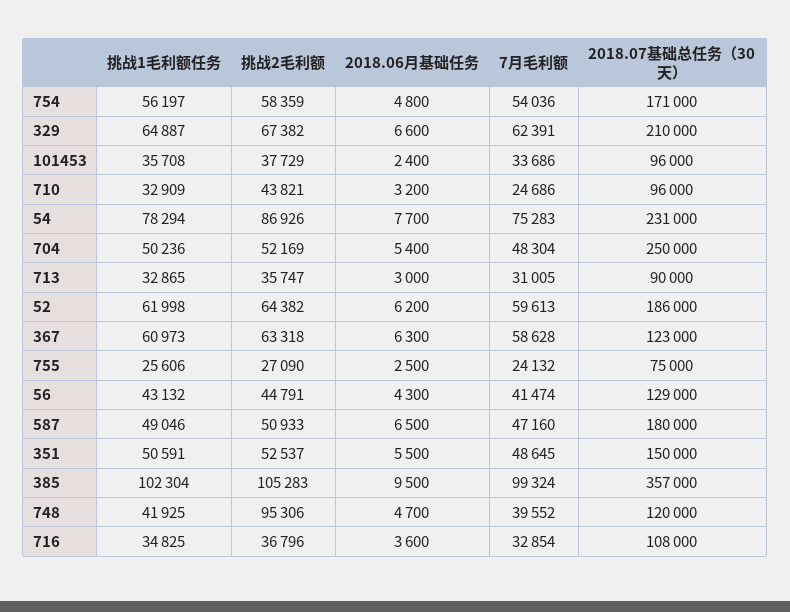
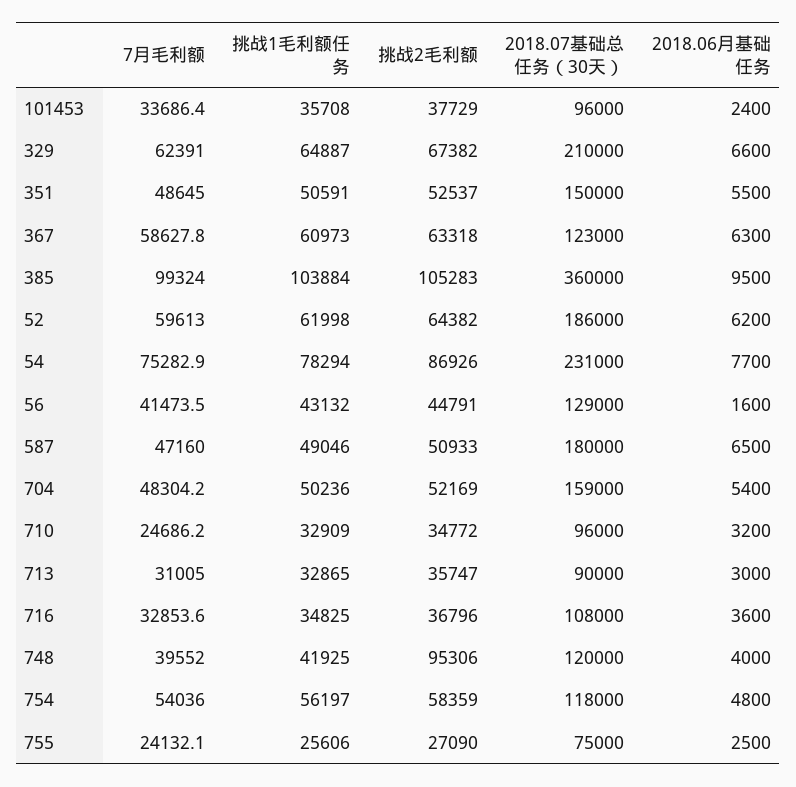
2018.07基础总任务（30天）, 754: 171000 -> 118000
挑战2毛利额, 710: 43821 -> 34772
2018.07基础总任务（30天）, 704: 250000 -> 159000
2018.06月基础任务, 56: 4300 -> 1600
挑战1毛利额任务, 385: 102304 -> 103884
2018.07基础总任务（30天）, 385: 357000 -> 360000
2018.06月基础任务, 748: 4700 -> 4000

